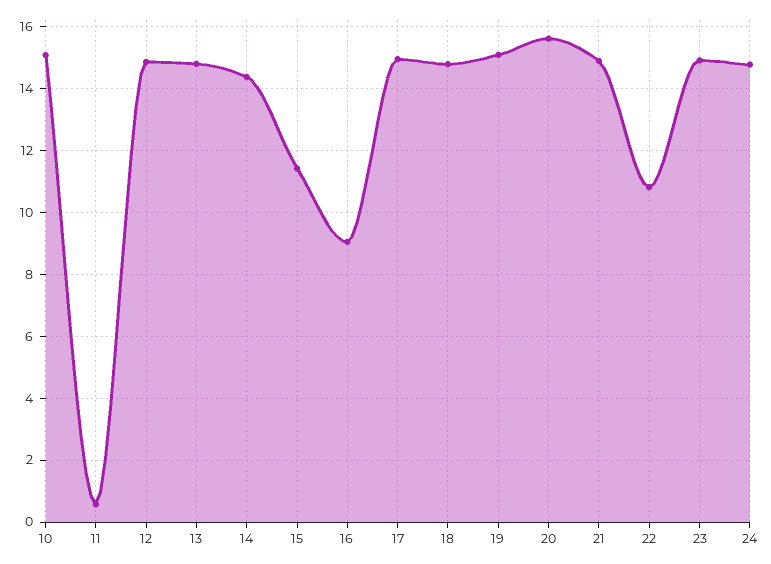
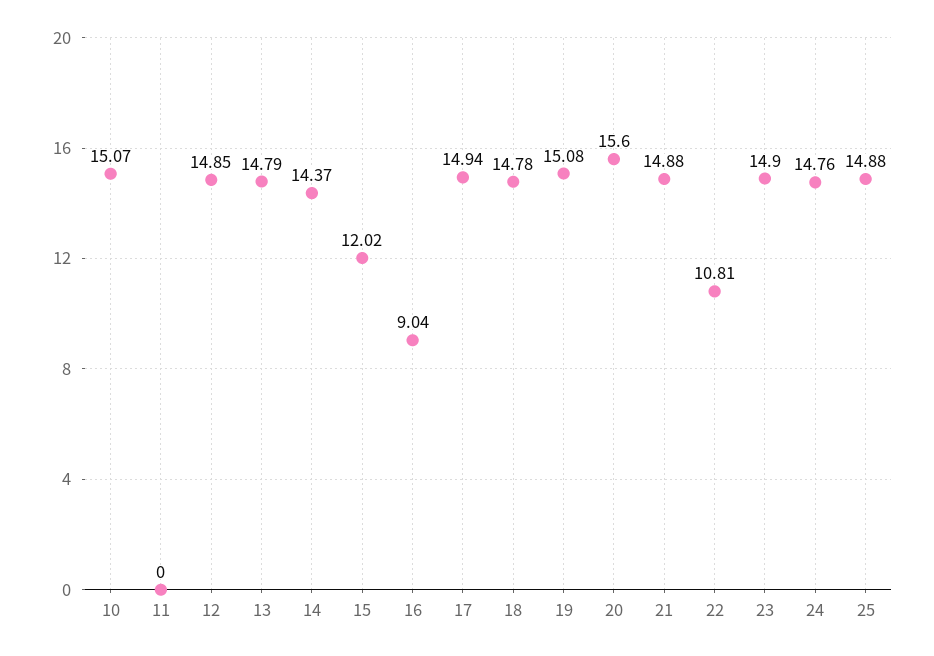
11: 0.6 -> 0
15: 11.4 -> 12.02
25: none -> 14.88

